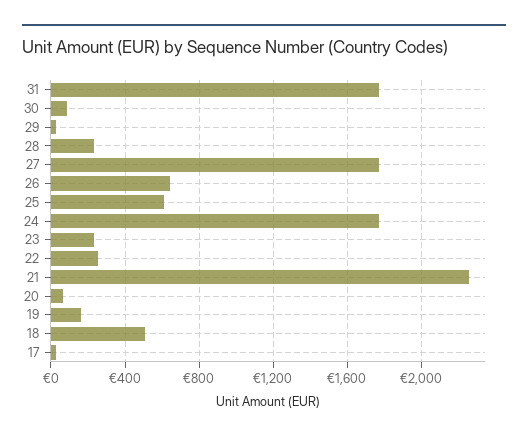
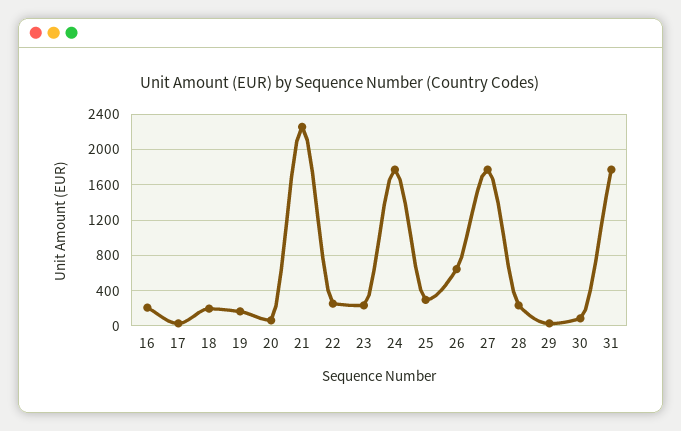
25: 600 -> 300
18: 500 -> 200
16: none -> 200

